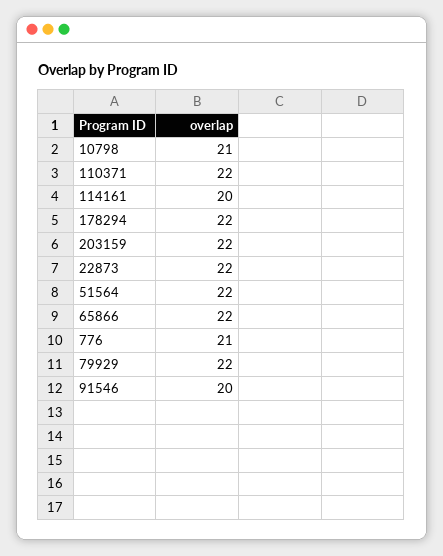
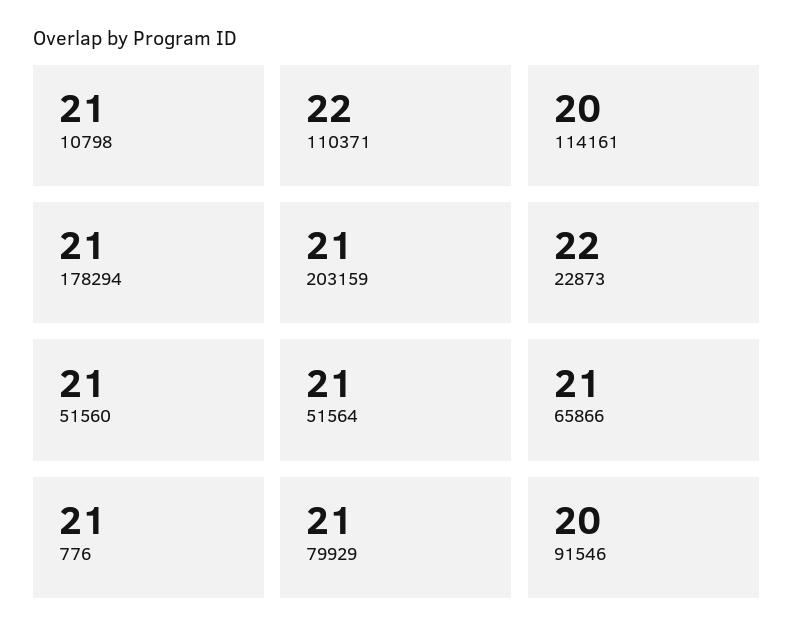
178294: 22 -> 21
203159: 22 -> 21
51564: 22 -> 21
65866: 22 -> 21
79929: 22 -> 21
51560: none -> 21

